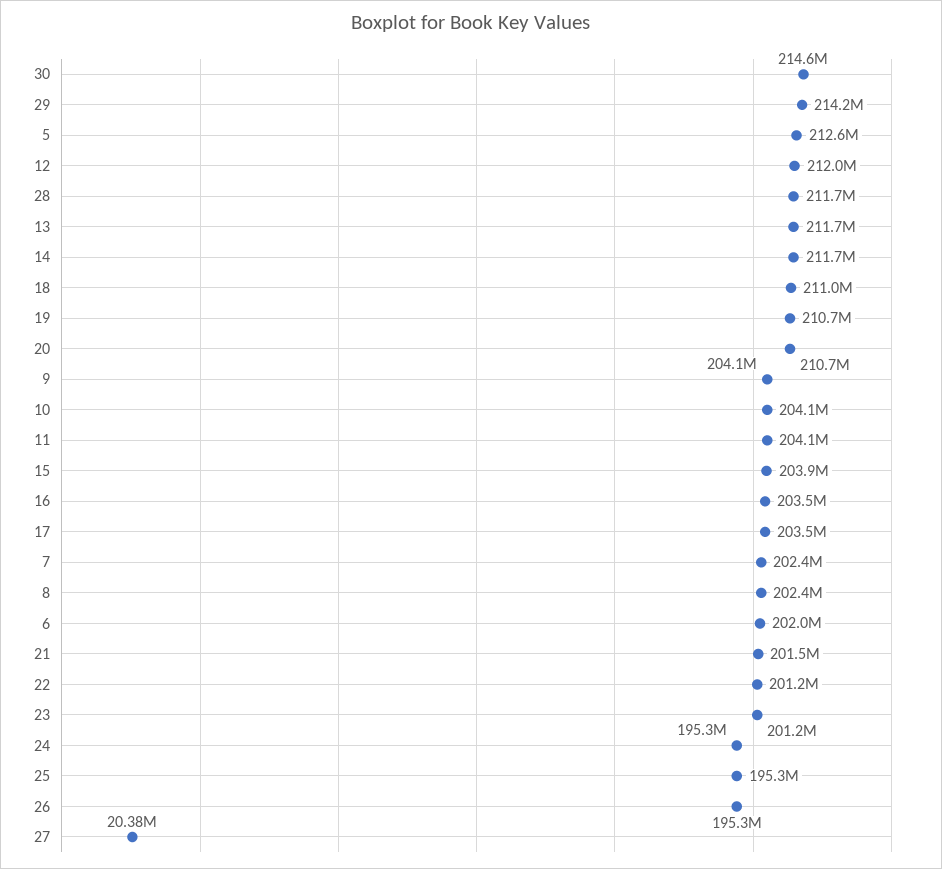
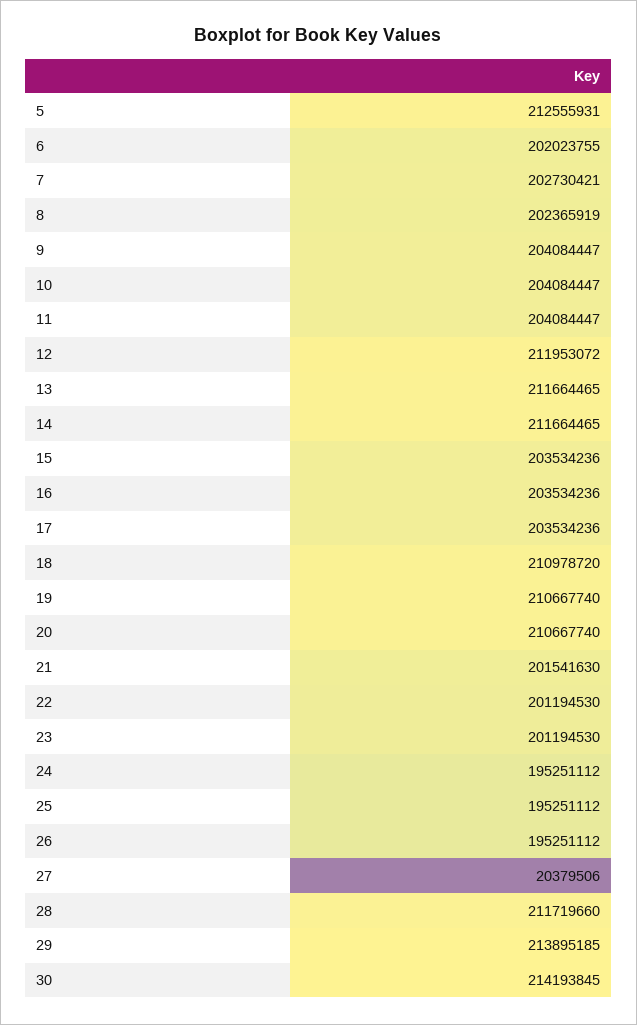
30: 214600000 -> 214193845
29: 214200000 -> 213895185
15: 203900000 -> 203534236
7: 202400000 -> 202730421

